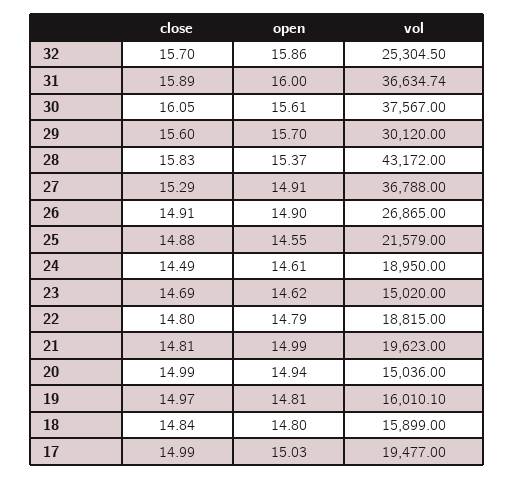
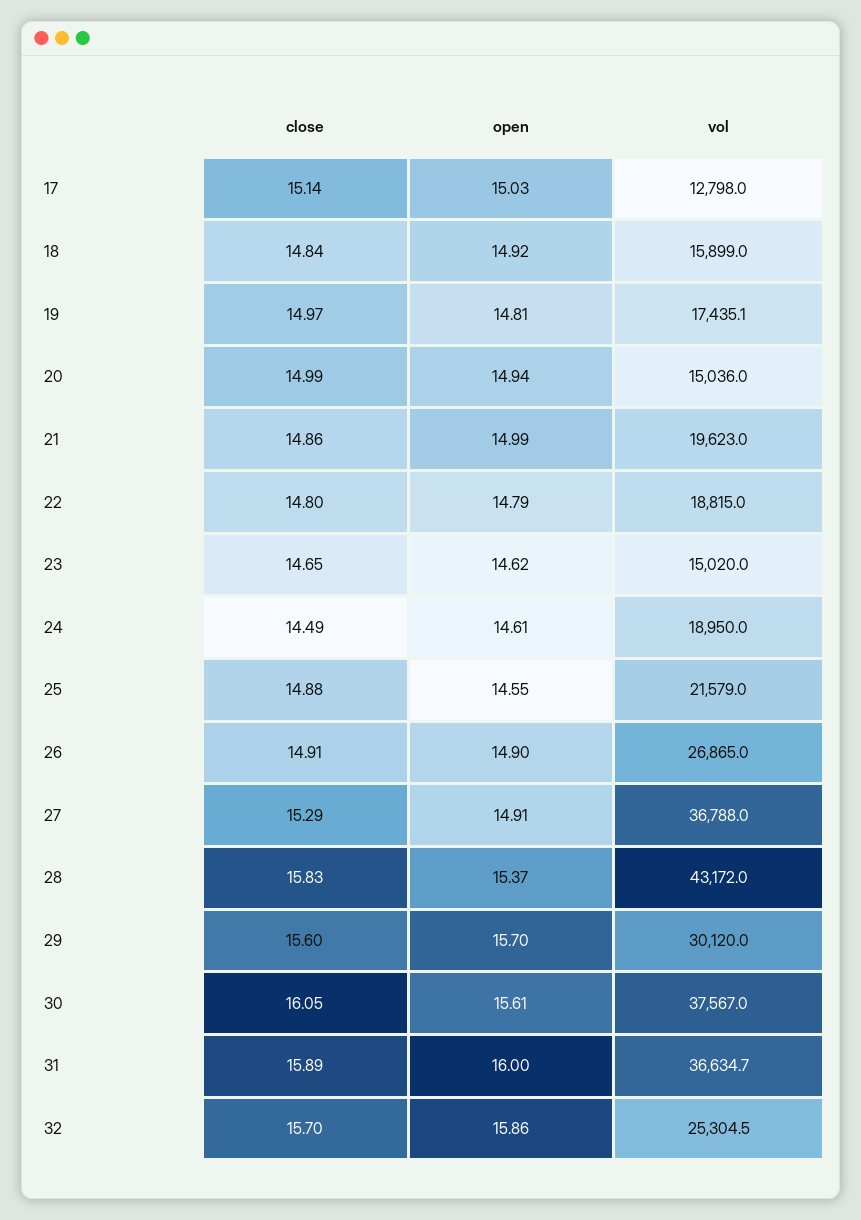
close, 23: 14.69 -> 14.65
close, 21: 14.81 -> 14.86
vol, 19: 16010.1 -> 17435.1
open, 18: 14.8 -> 14.92
close, 17: 14.99 -> 15.14
vol, 17: 19477 -> 12798

